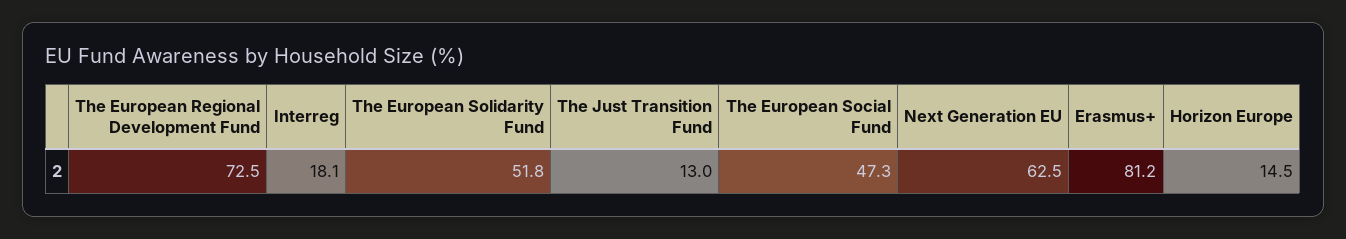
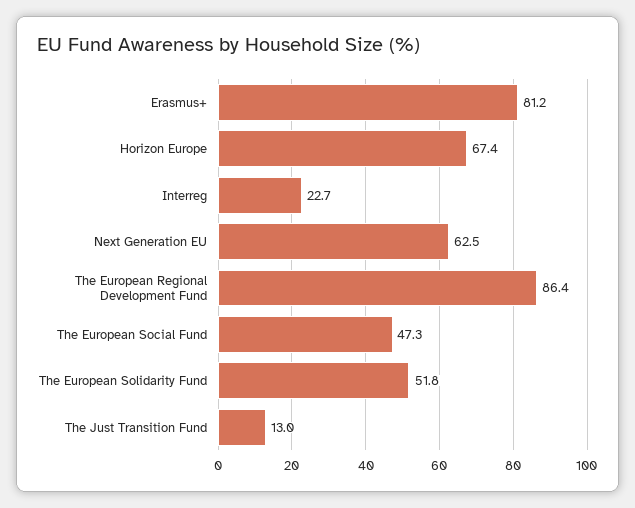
The European Regional Development Fund: 72.5 -> 86.4
Interreg: 18.1 -> 22.7
Horizon Europe: 14.5 -> 67.4

